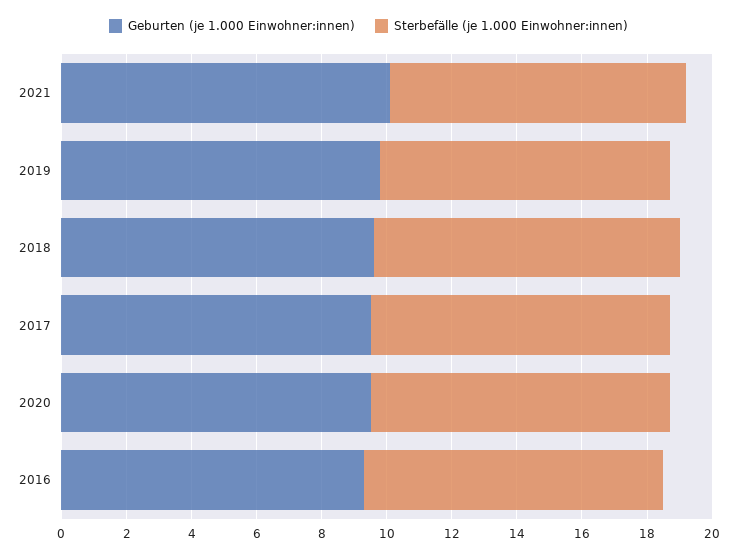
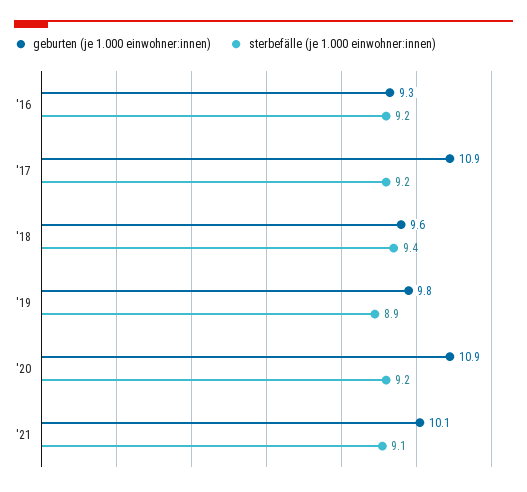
Geburten (je 1.000 Einwohner:innen), 2017: 9.5 -> 10.9
Geburten (je 1.000 Einwohner:innen), 2020: 9.5 -> 10.9

